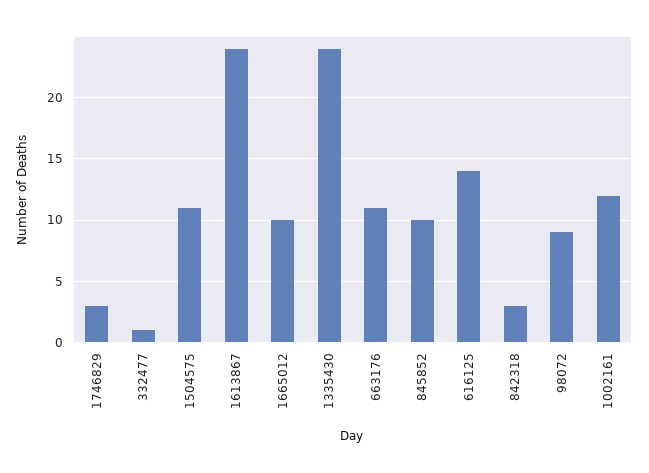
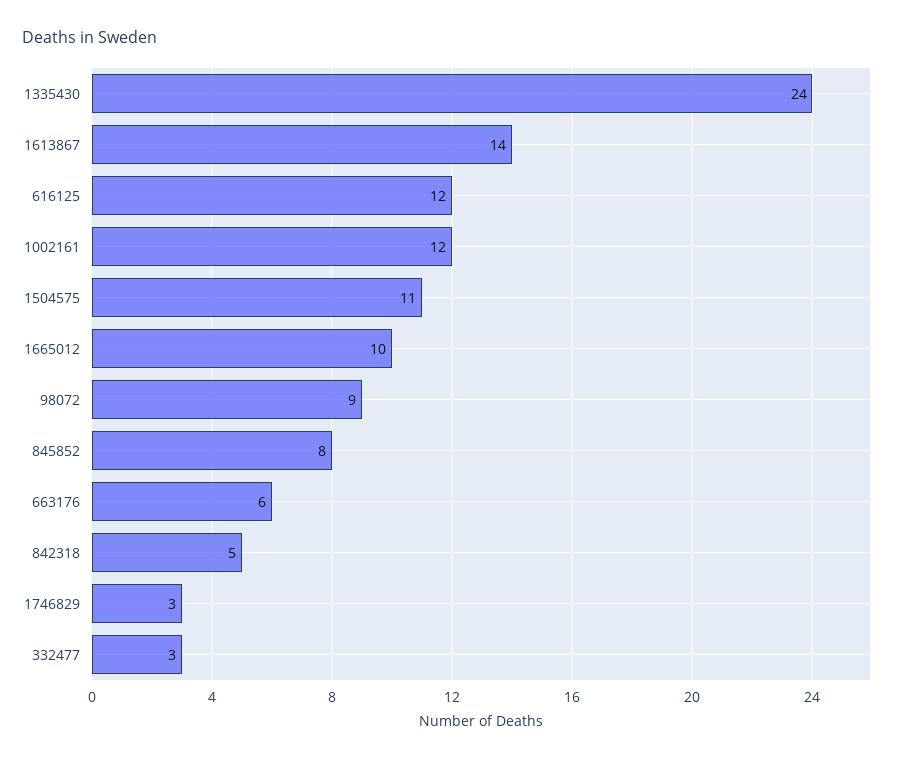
332477: 1 -> 3
1613867: 24 -> 14
663176: 11 -> 6
845852: 10 -> 8
616125: 14 -> 12
842318: 3 -> 5

